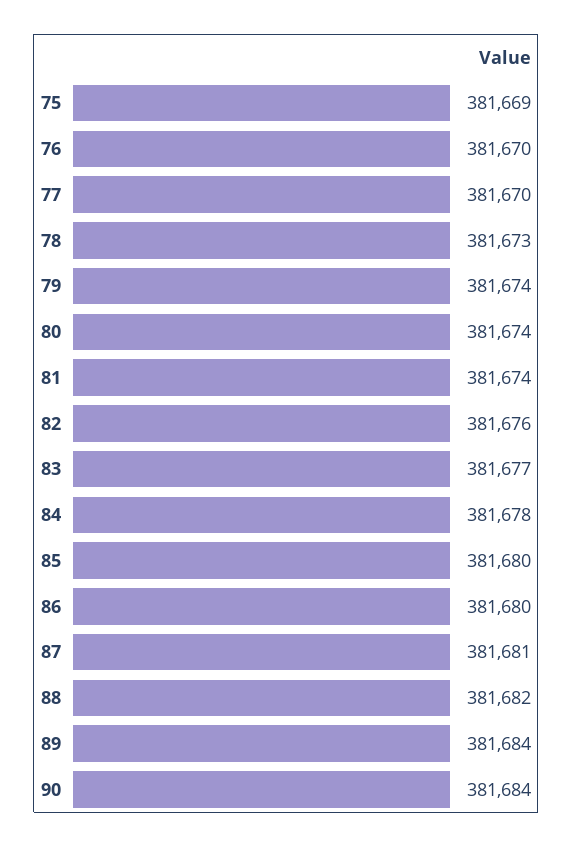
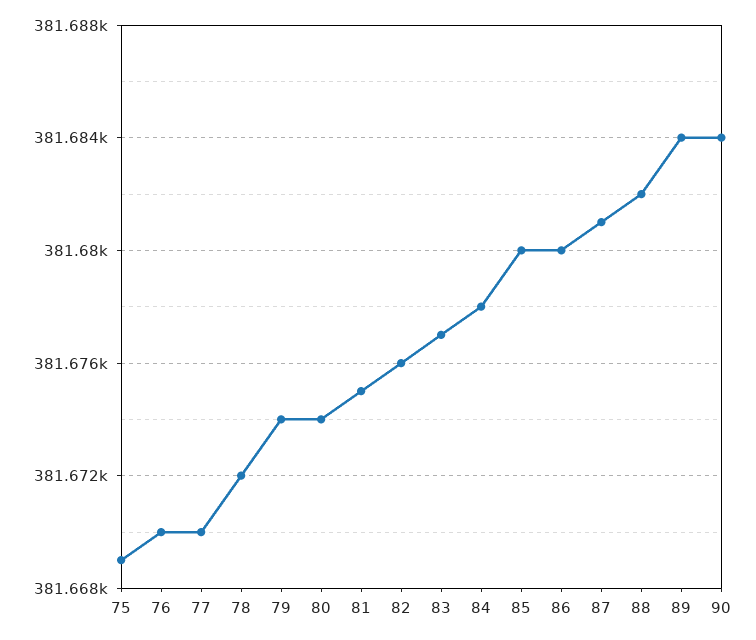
78: 381673 -> 381672
81: 381674 -> 381675

